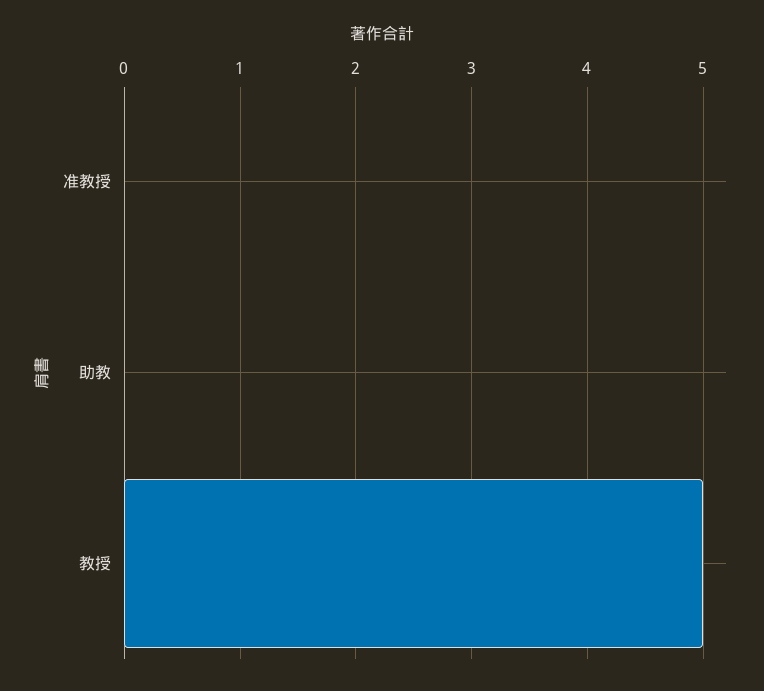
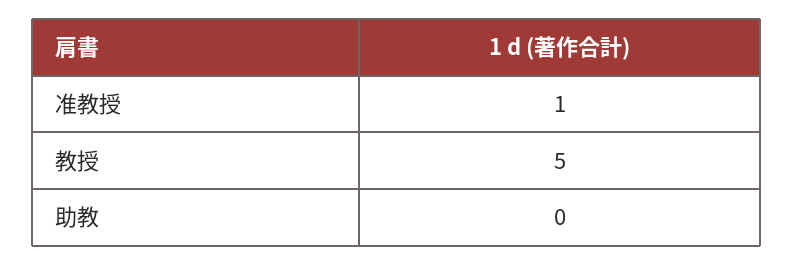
准教授: 0 -> 1

